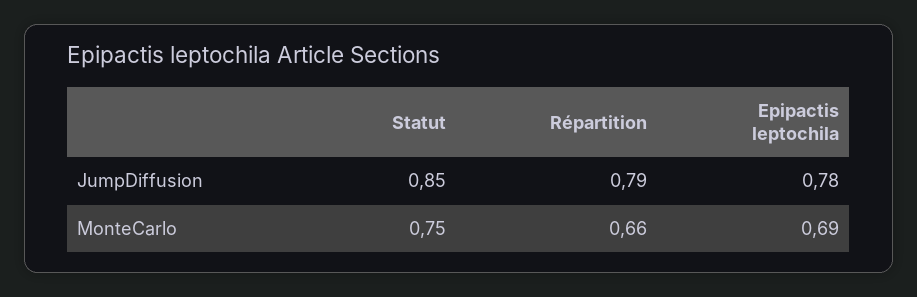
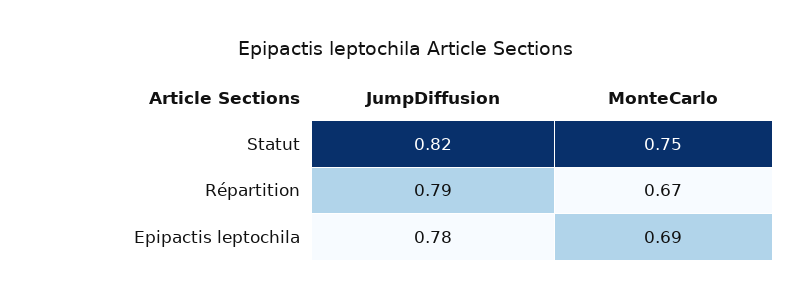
Statut, JumpDiffusion: 0.85 -> 0.82
Répartition, MonteCarlo: 0.66 -> 0.67

